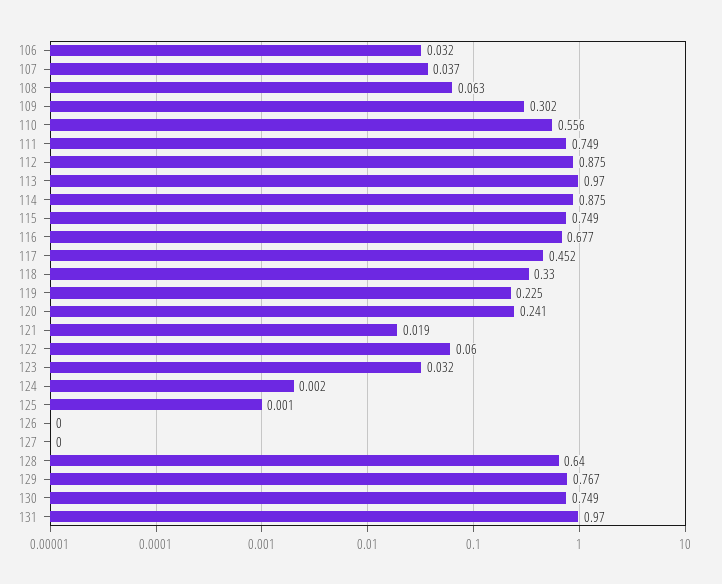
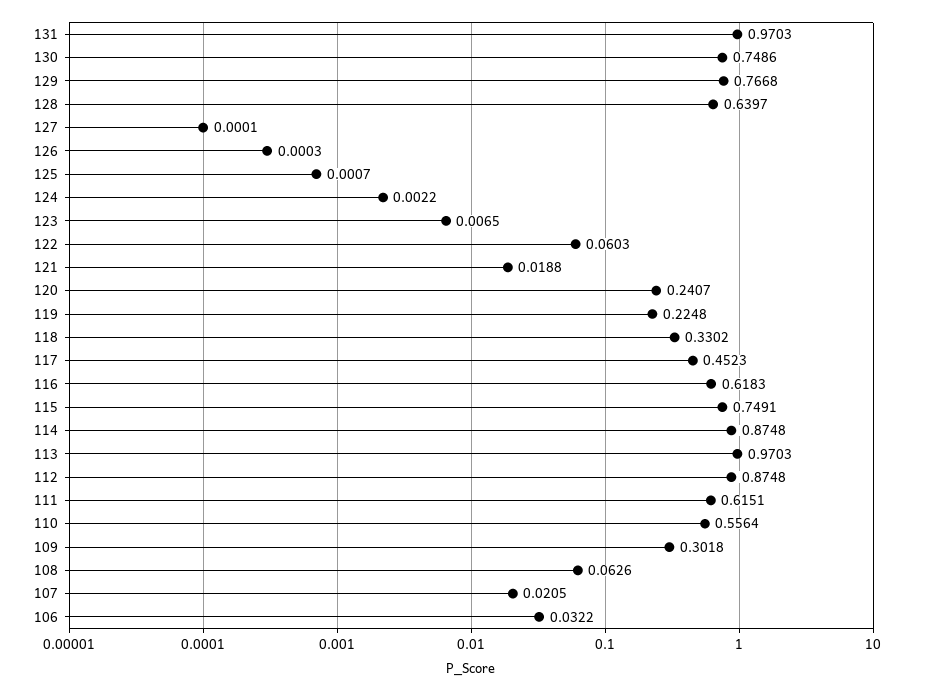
107: 0.037 -> 0.0205
111: 0.749 -> 0.6151
116: 0.677 -> 0.6183
123: 0.032 -> 0.0065

